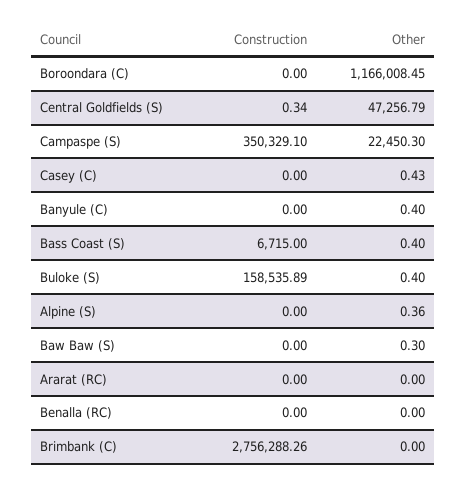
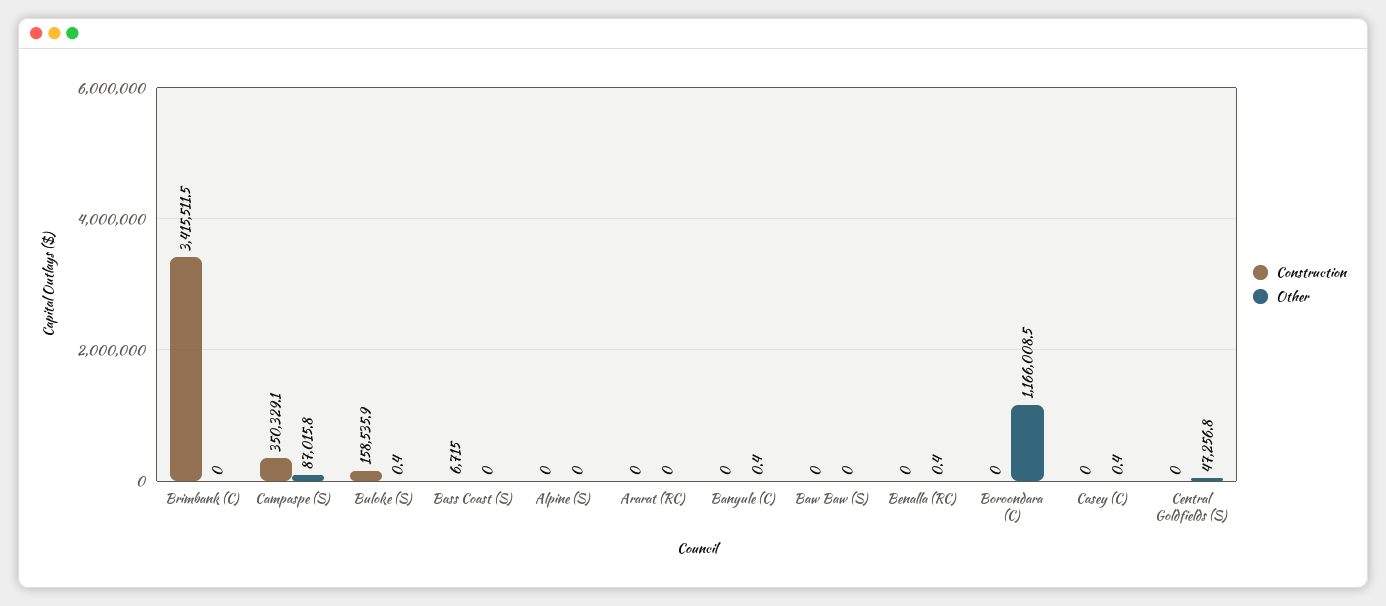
Construction, Central Goldfields (S): 0.34 -> 0
Other, Campaspe (S): 22450.3 -> 87015.8
Other, Bass Coast (S): 0.4 -> 0
Other, Alpine (S): 0.36 -> 0
Other, Baw Baw (S): 0.3 -> 0
Other, Benalla (RC): 0 -> 0.4
Construction, Brimbank (C): 2756288.26 -> 3415511.5

